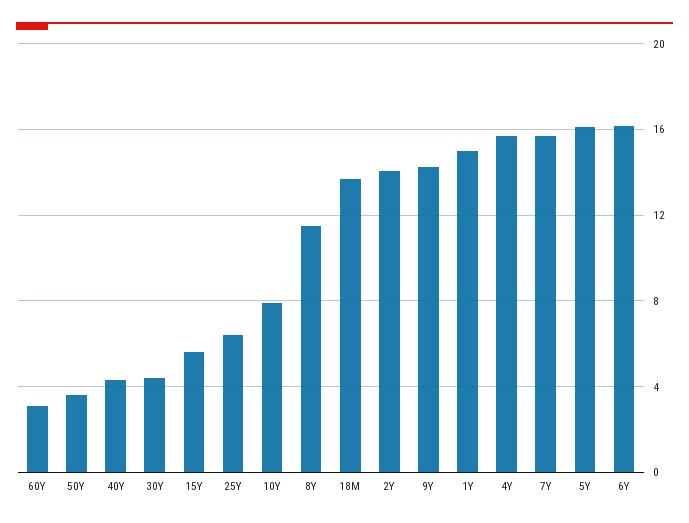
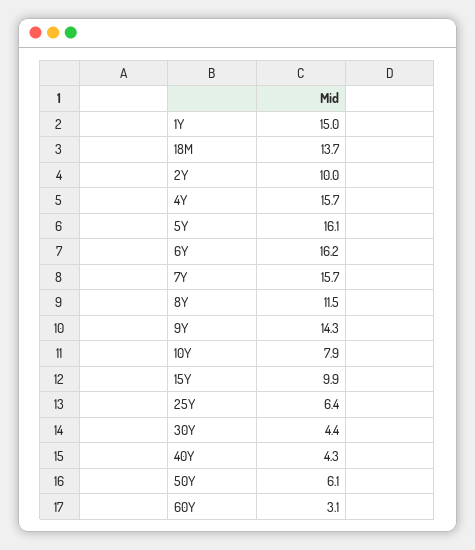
50Y: 3.5 -> 6.1
15Y: 5.5 -> 9.9
2Y: 14 -> 10

